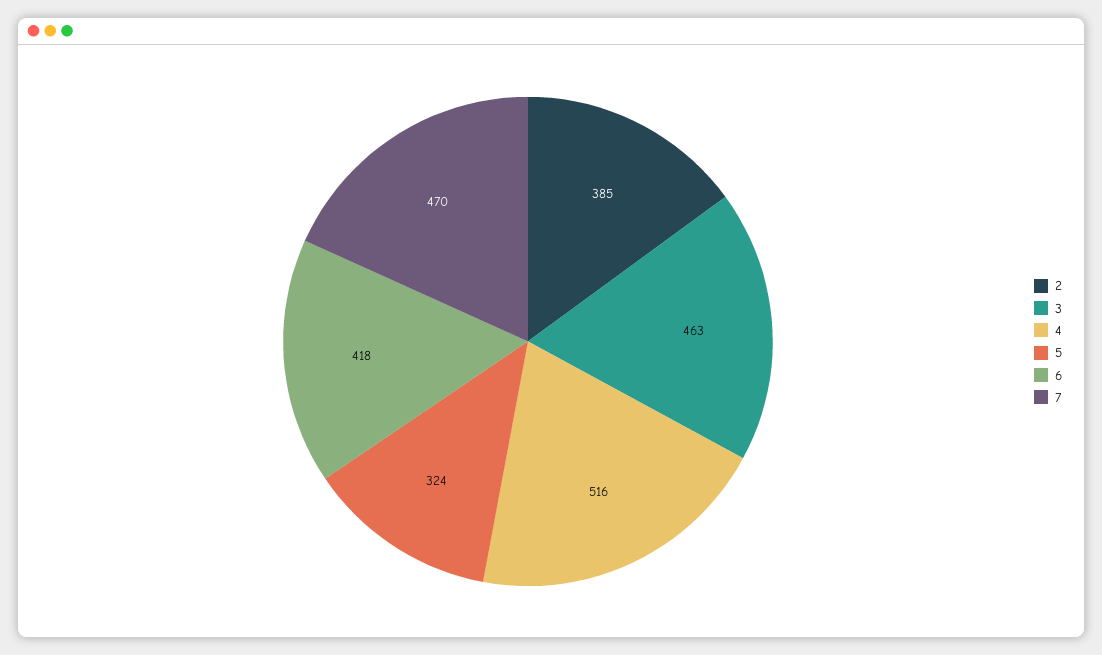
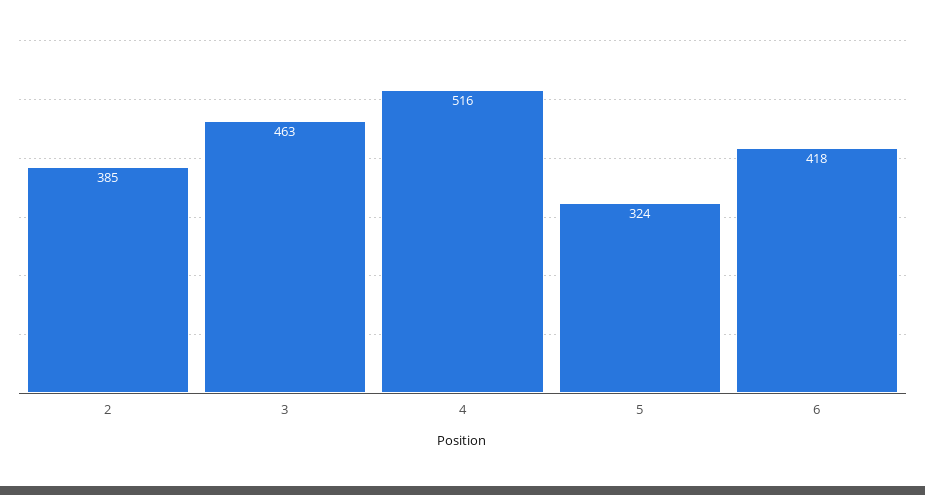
7: 470 -> none

